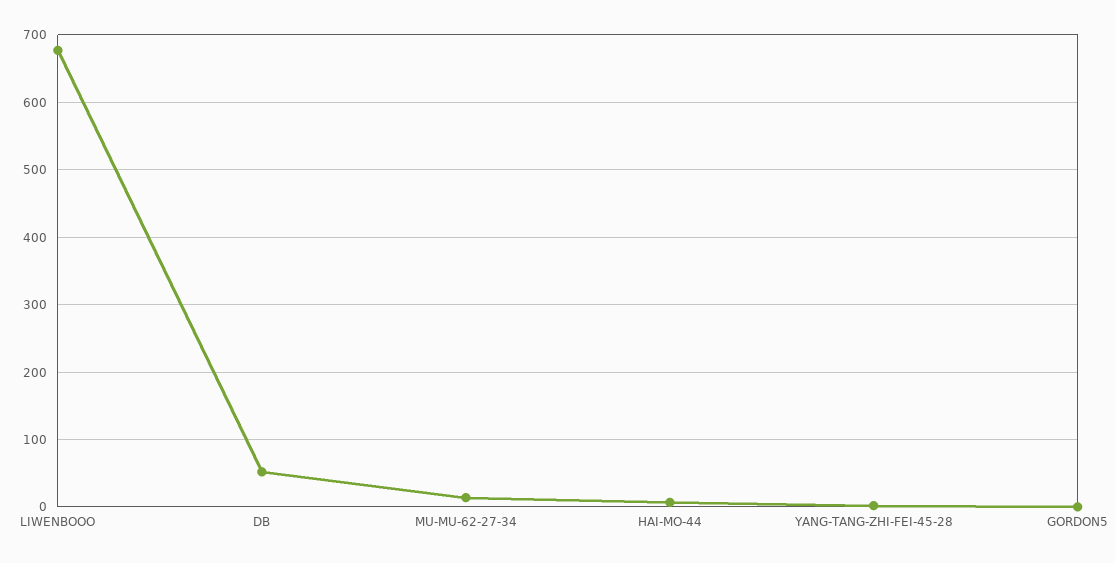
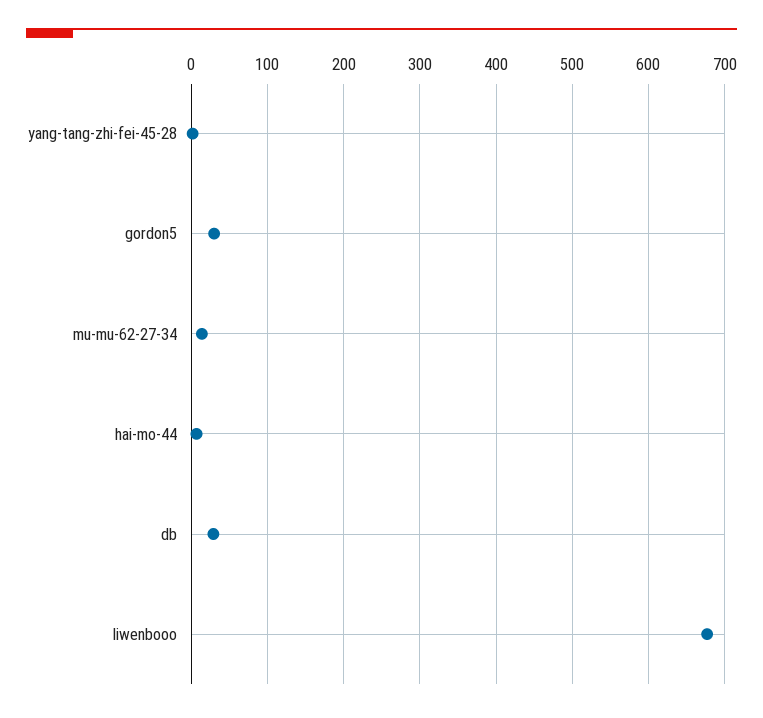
DB: 50 -> 30
GORDON5: 0 -> 30

